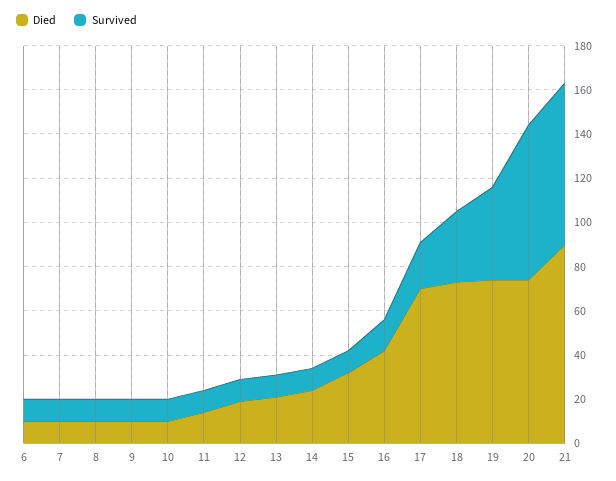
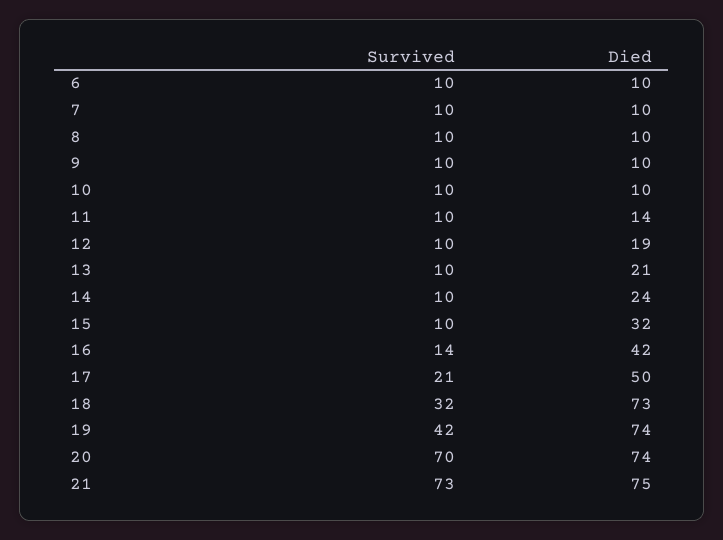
Died, 17: 70 -> 50
Died, 21: 90 -> 75

